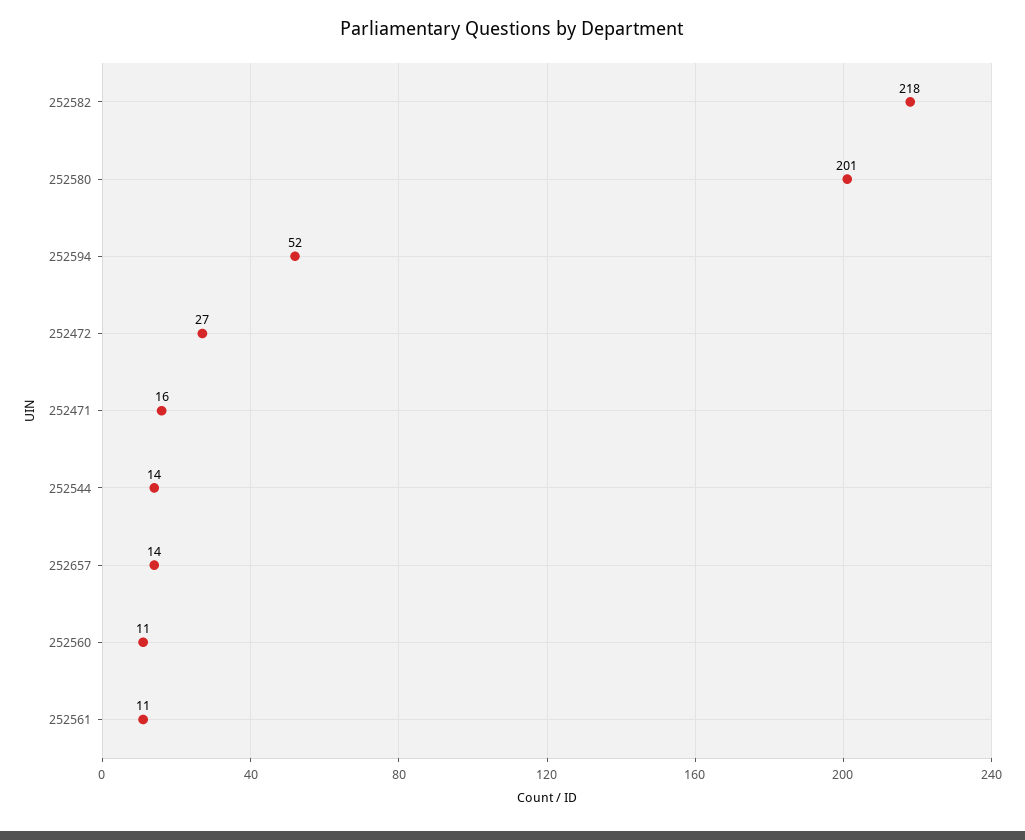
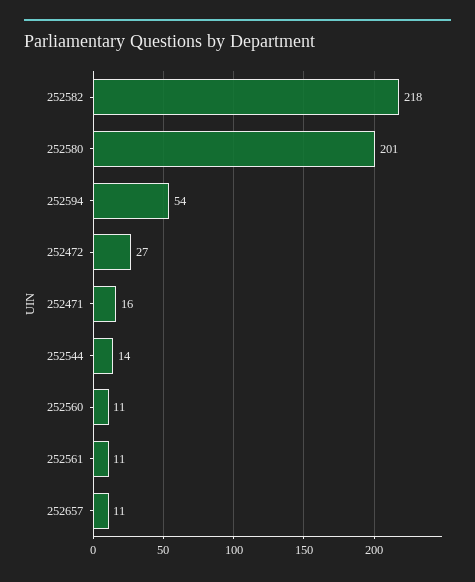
252594: 52 -> 54
252657: 14 -> 11

